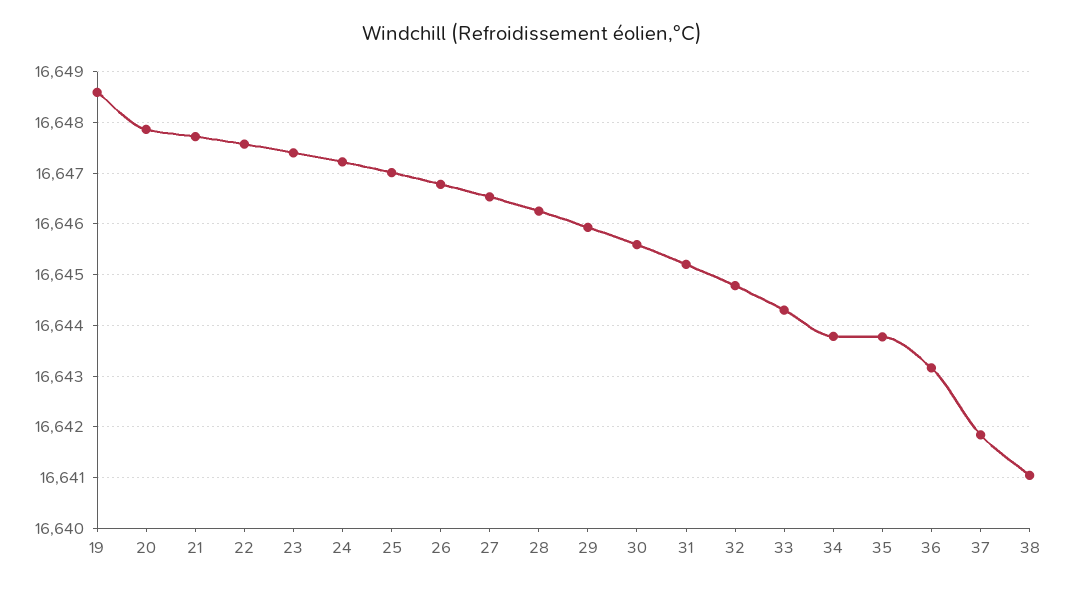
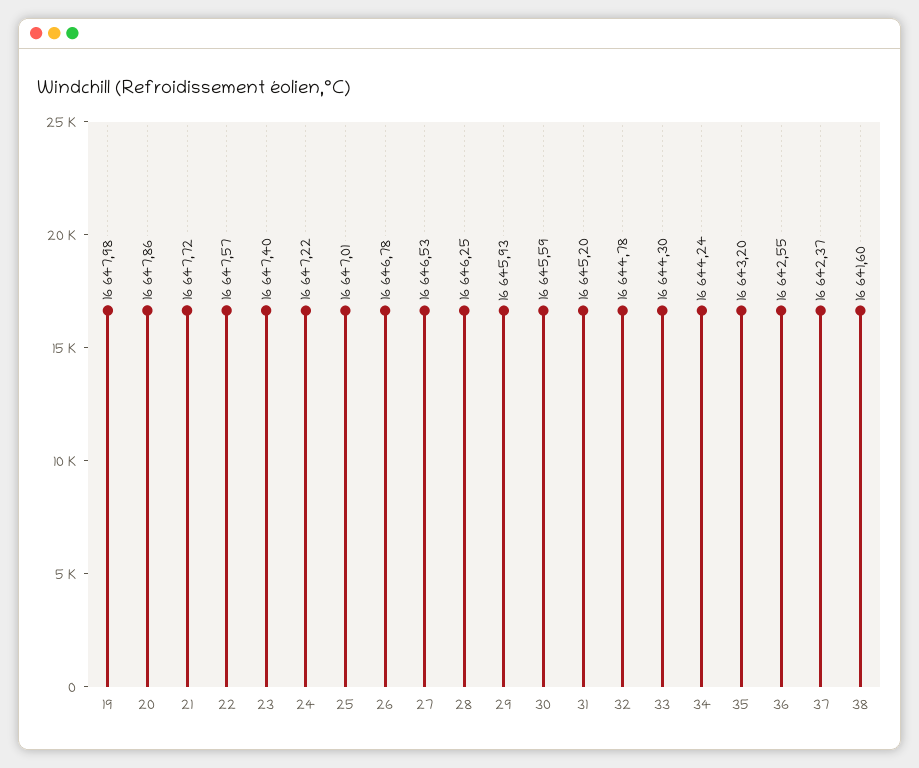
19: 16648.6 -> 16647.98
34: 16643.8 -> 16644.24
35: 16643.8 -> 16643.2
36: 16643.2 -> 16642.55
37: 16641.8 -> 16642.37
38: 16641 -> 16641.6

